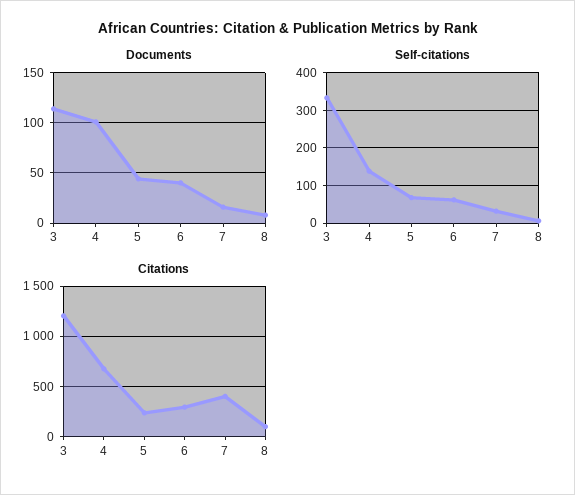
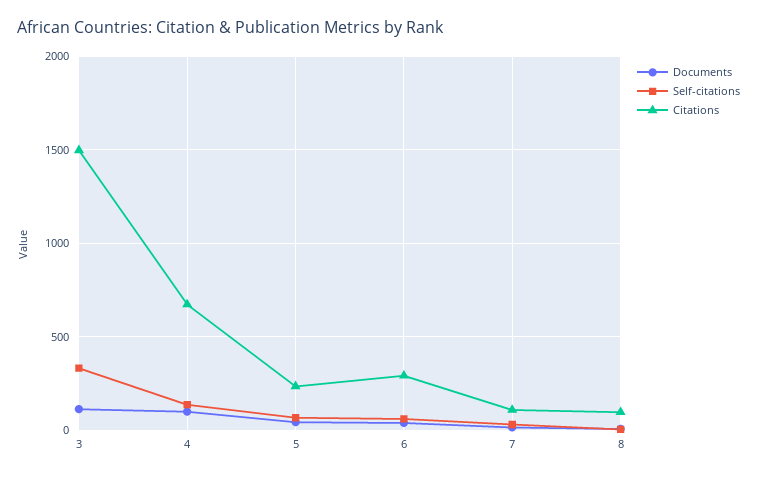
Citations, 3: 1200 -> 1500
Citations, 7: 400 -> 100

